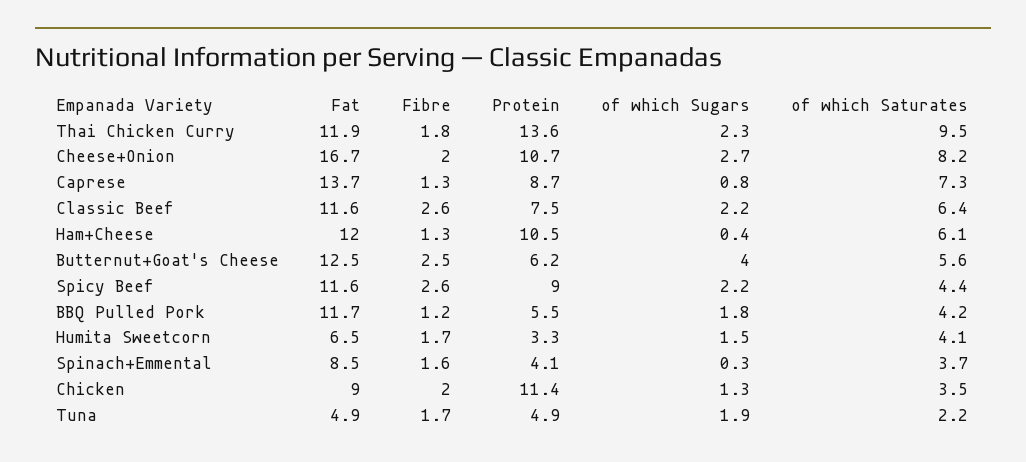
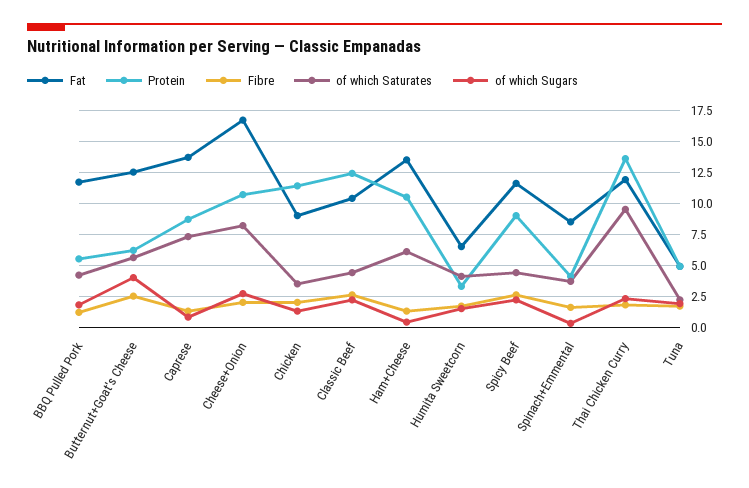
Fat, Classic Beef: 11.6 -> 10.5
Protein, Classic Beef: 7.5 -> 12.5
of which Saturates, Classic Beef: 6.4 -> 4.5
Fat, Ham+Cheese: 12 -> 13.5

